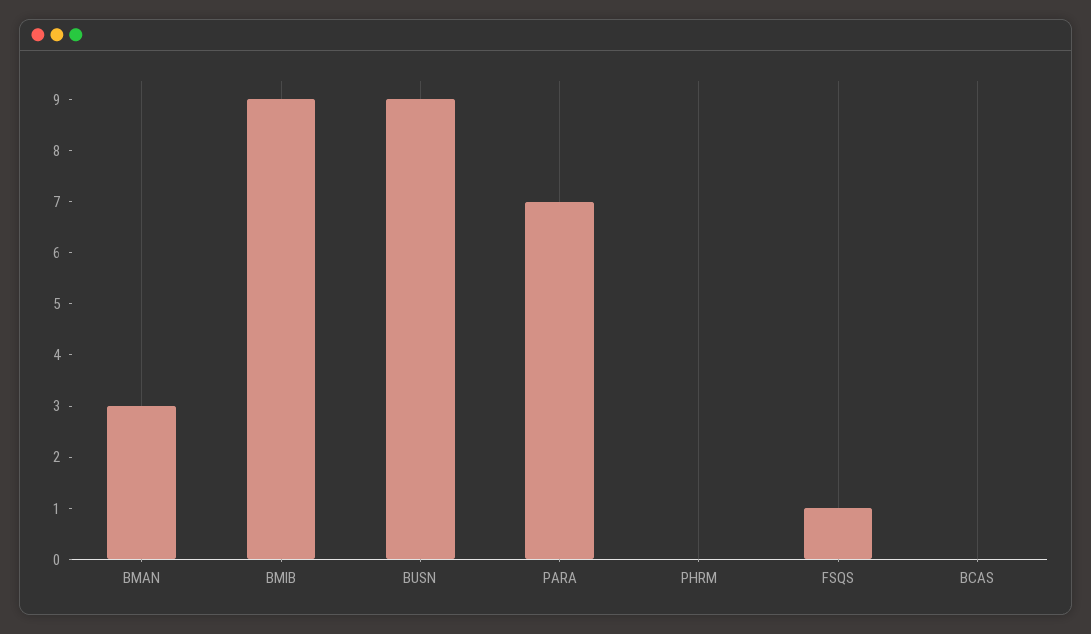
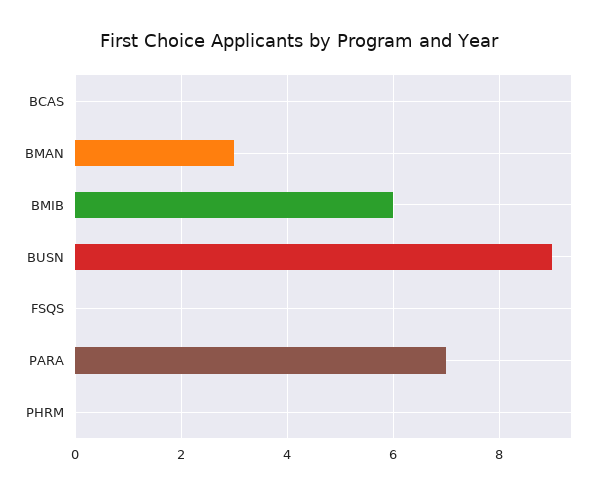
BMIB: 9 -> 6
FSQS: 1 -> 0

